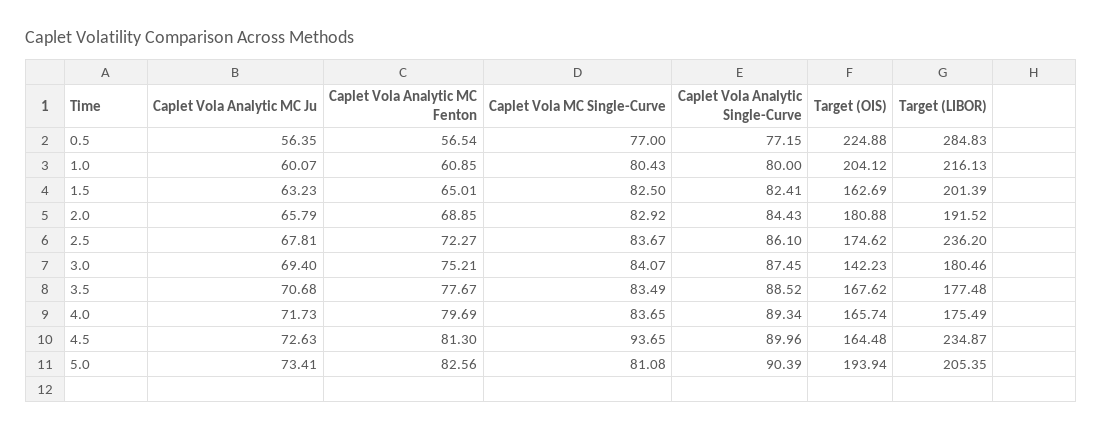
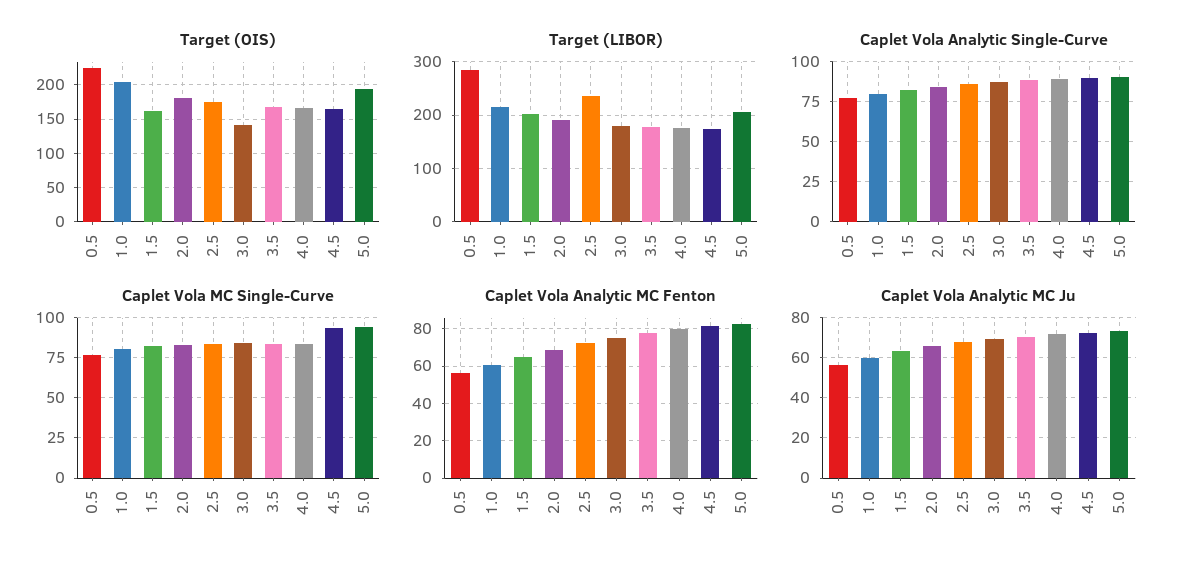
Target (LIBOR), 4.5: 234.87 -> 180
Caplet Vola MC Single-Curve, 5.0: 81.08 -> 95

